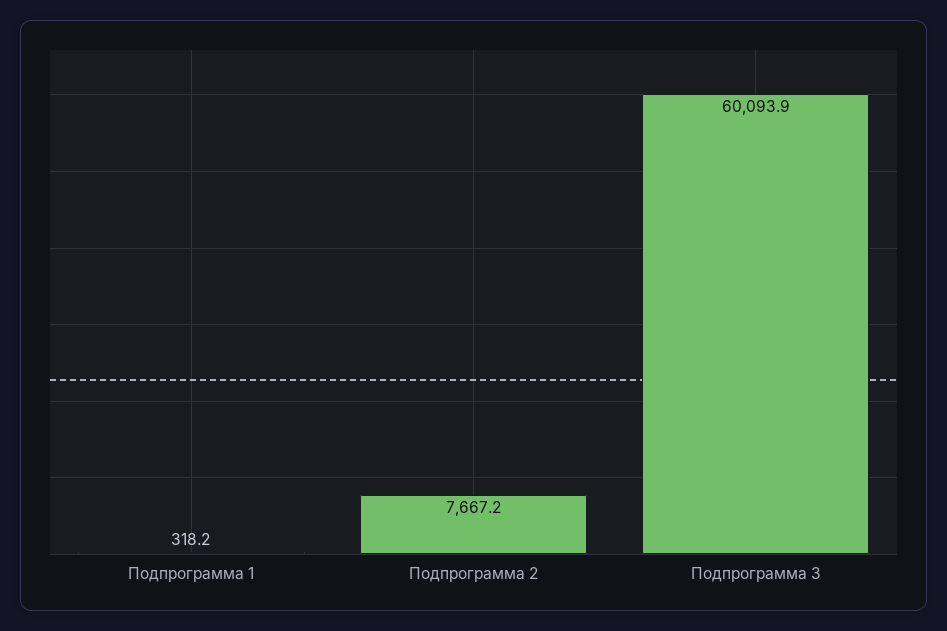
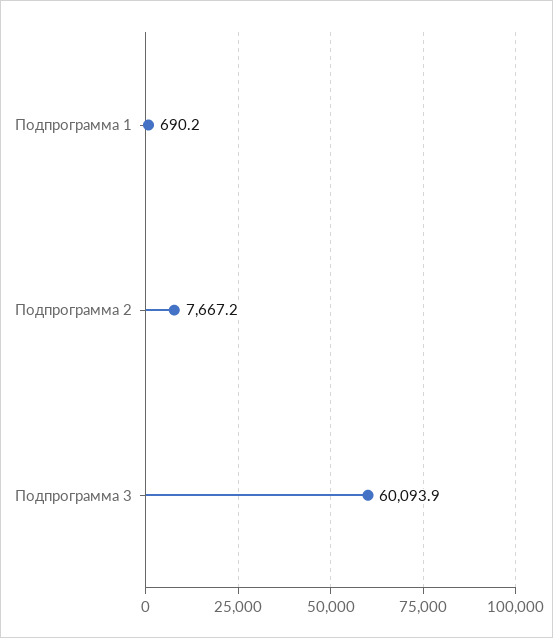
Подпрограмма 1: 318.2 -> 690.2

